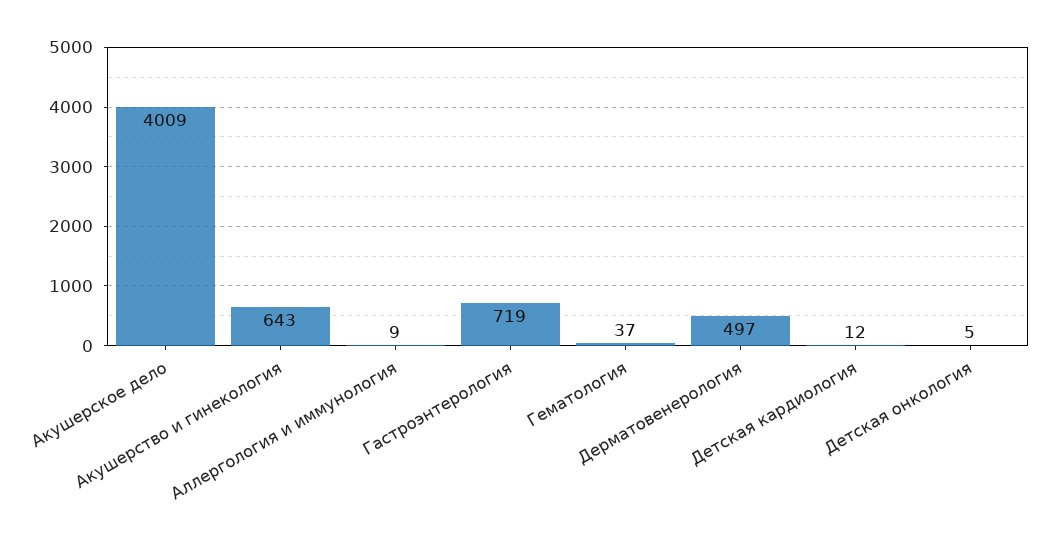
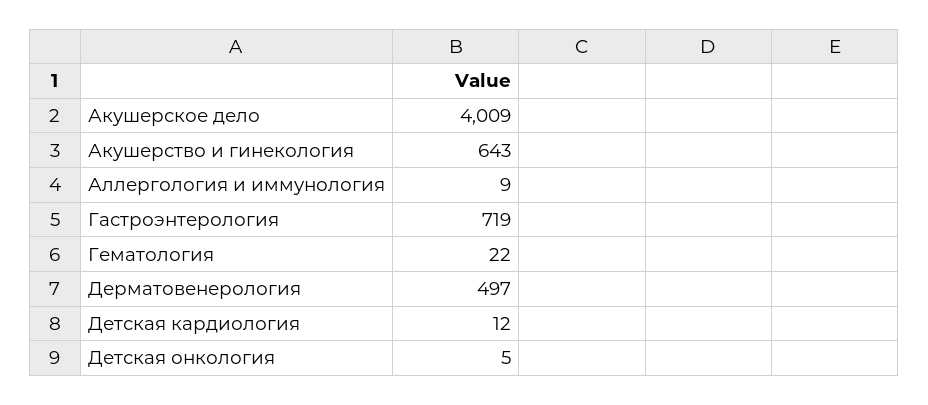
Гематология: 37 -> 22

